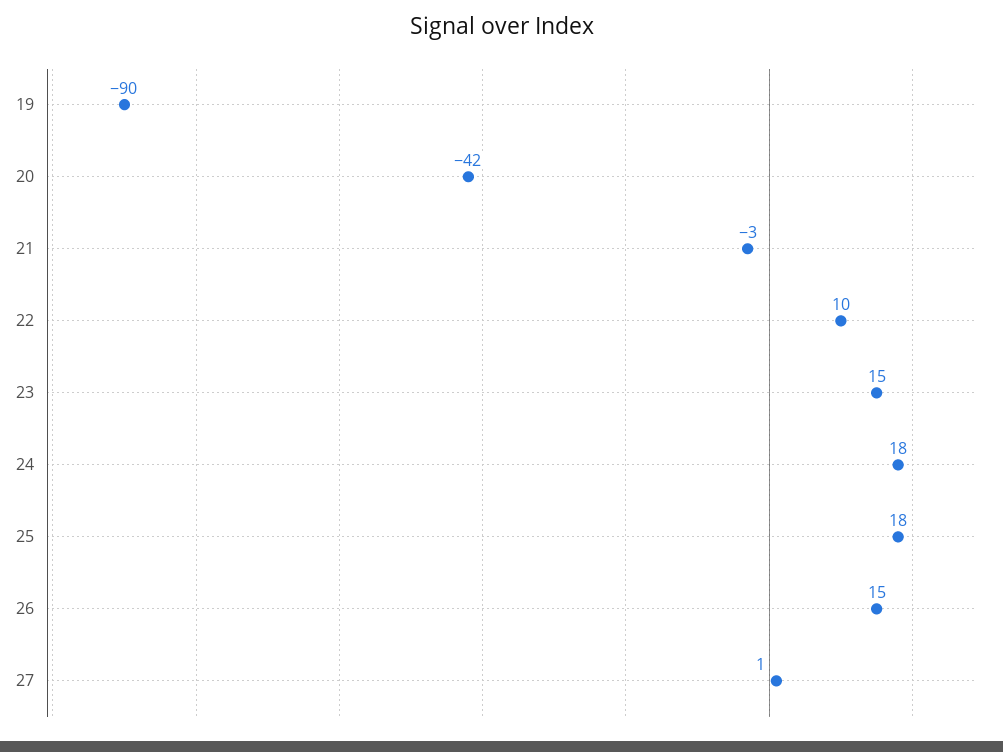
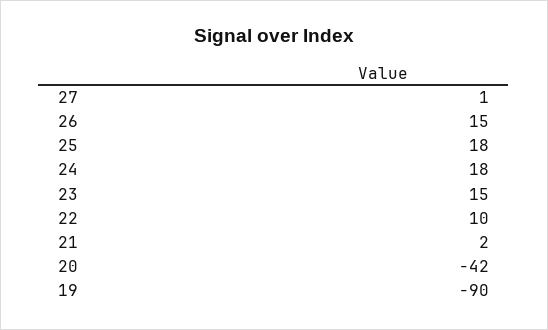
21: -3 -> 2

